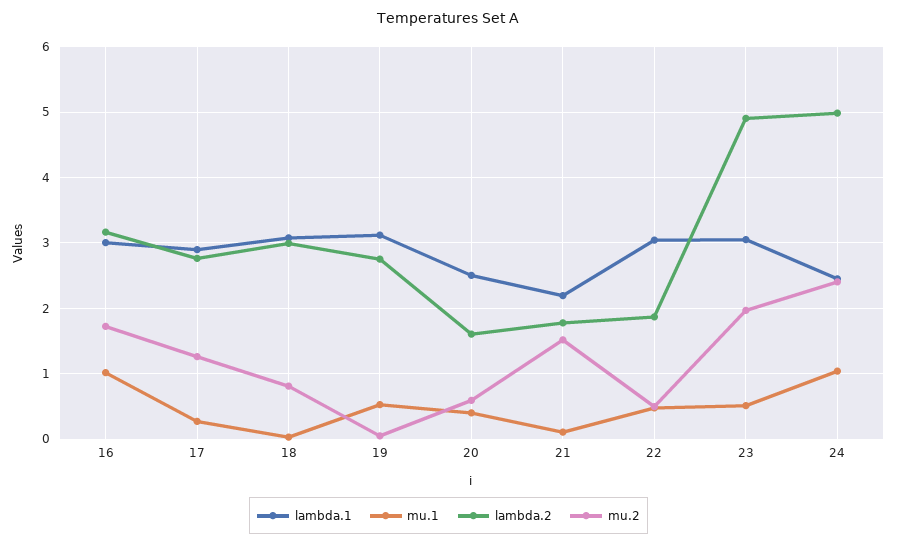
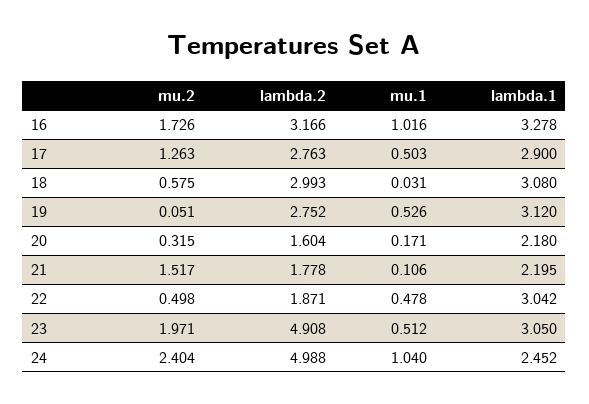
lambda.1, 16: 3 -> 3.278
mu.1, 17: 0.3 -> 0.503
mu.2, 18: 0.8 -> 0.575
lambda.1, 20: 2.5 -> 2.18
mu.1, 20: 0.4 -> 0.171
mu.2, 20: 0.6 -> 0.315

